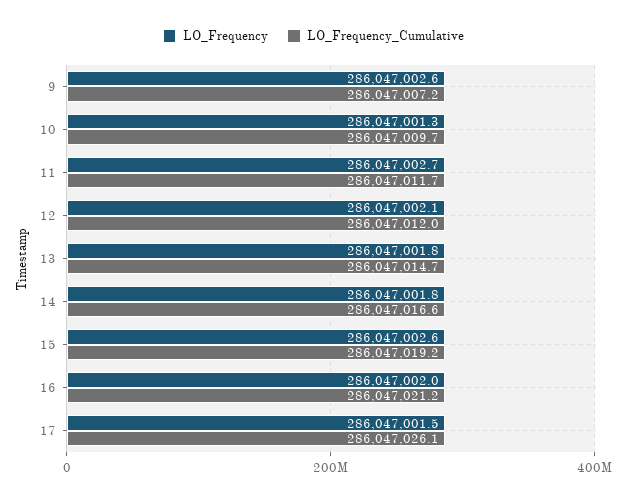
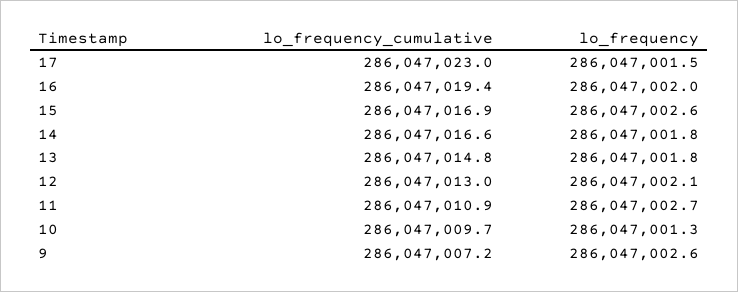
LO_Frequency_Cumulative, 11: 286047011.7 -> 286047010.9
LO_Frequency_Cumulative, 12: 286047012 -> 286047013
LO_Frequency_Cumulative, 13: 286047014.7 -> 286047014.8
LO_Frequency_Cumulative, 15: 286047019.2 -> 286047016.9
LO_Frequency_Cumulative, 16: 286047021.2 -> 286047019.4
LO_Frequency_Cumulative, 17: 286047026.1 -> 286047023

